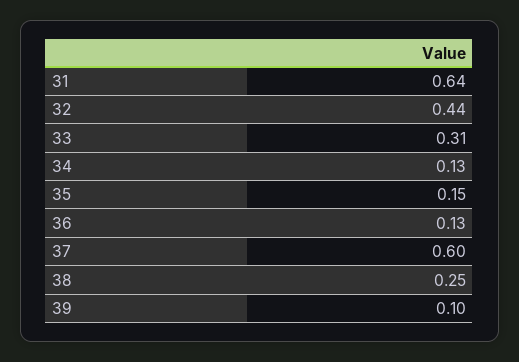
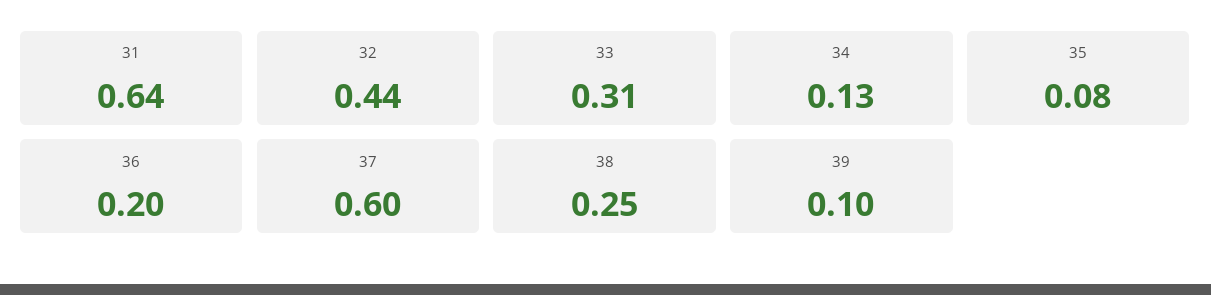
35: 0.15 -> 0.08
36: 0.13 -> 0.2

